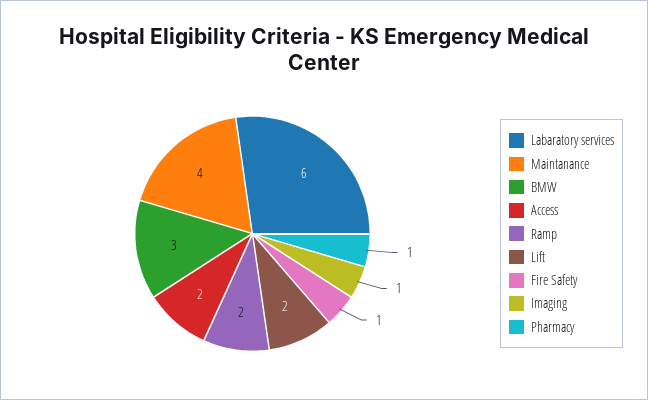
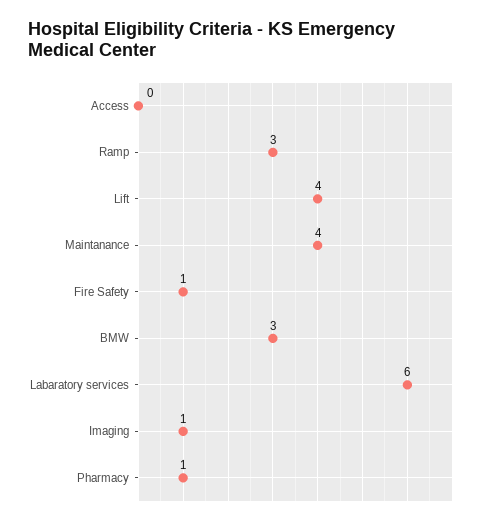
Access: 2 -> 0
Ramp: 2 -> 3
Lift: 2 -> 4

